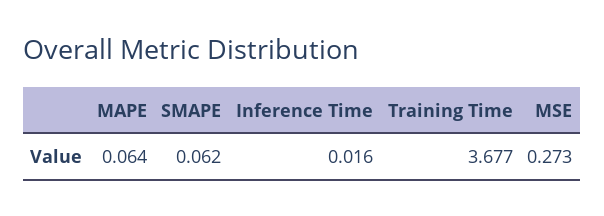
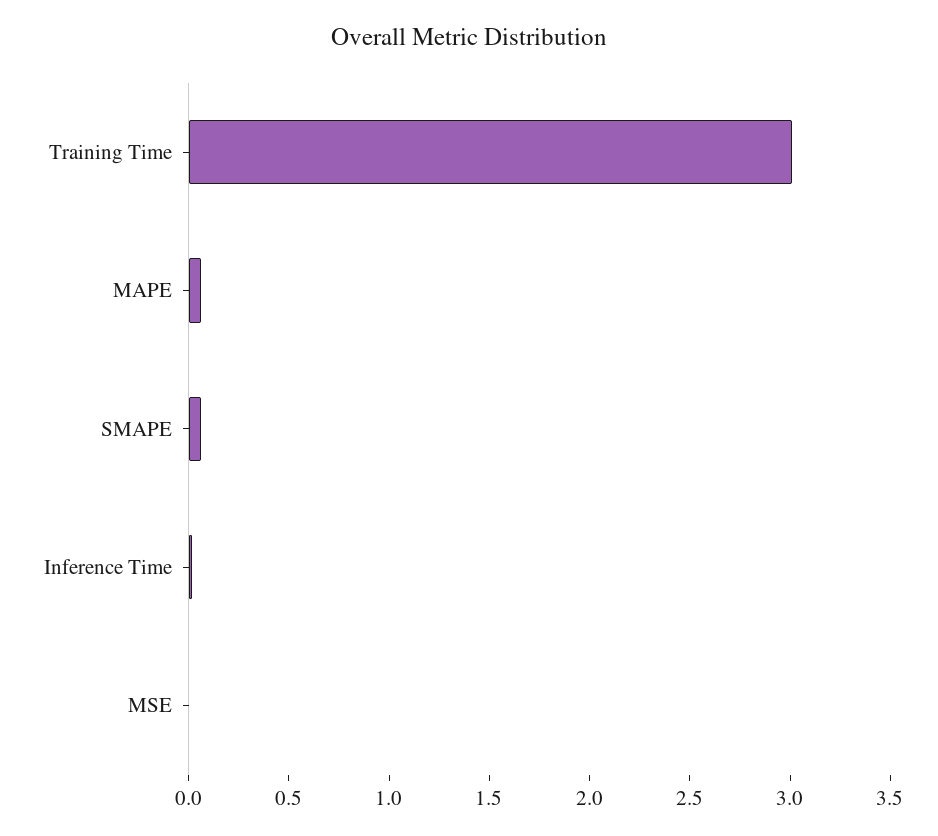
Training Time: 3.677 -> 3
MSE: 0.273 -> 0

